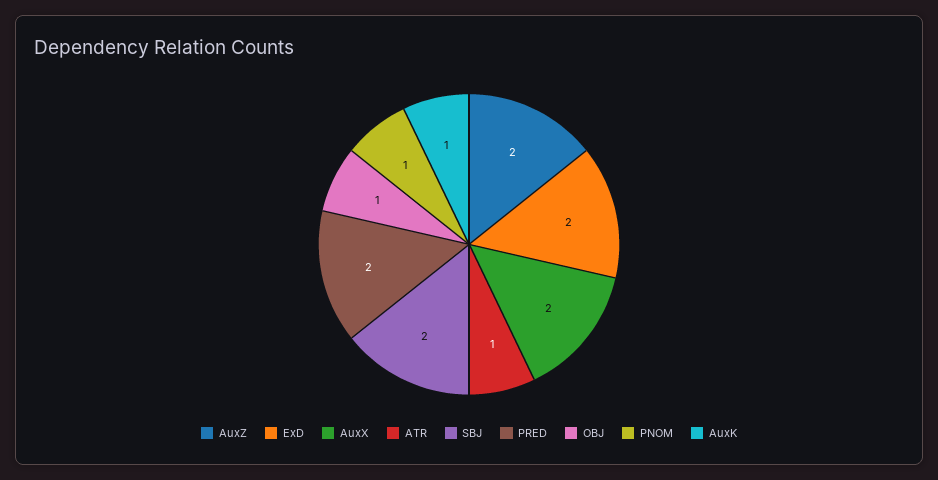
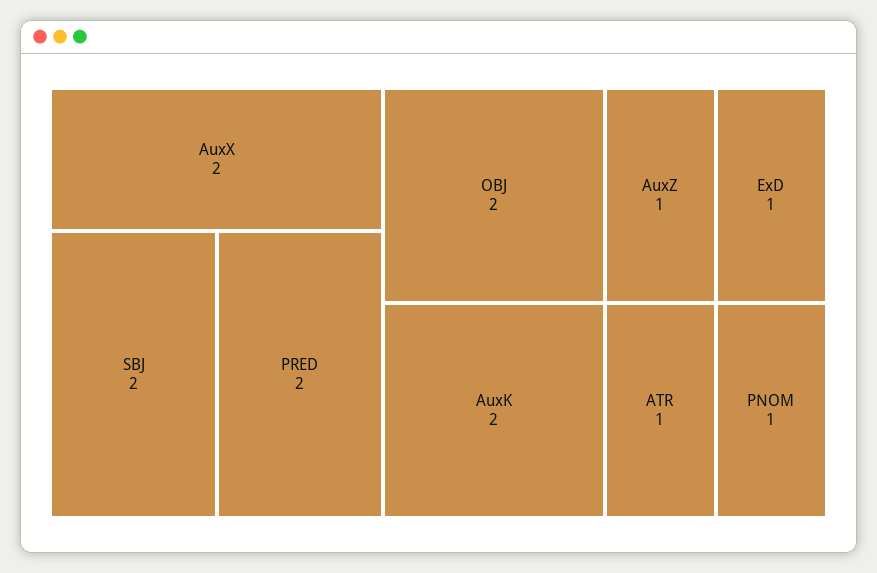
AuxZ: 2 -> 1
ExD: 2 -> 1
OBJ: 1 -> 2
AuxK: 1 -> 2

